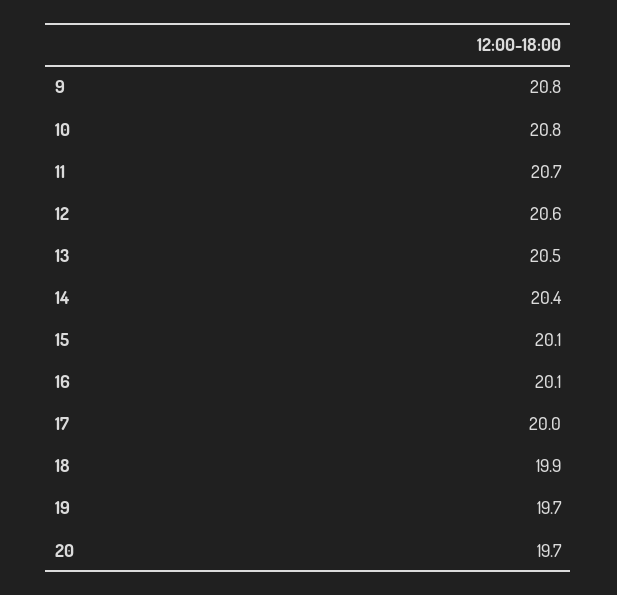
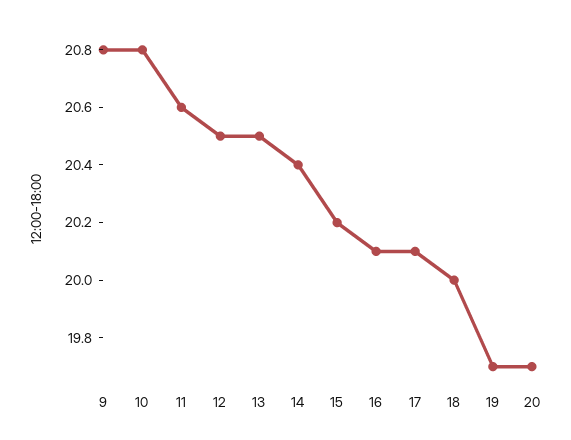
11: 20.7 -> 20.6
12: 20.6 -> 20.5
15: 20.1 -> 20.2
17: 20 -> 20.1
18: 19.9 -> 20

